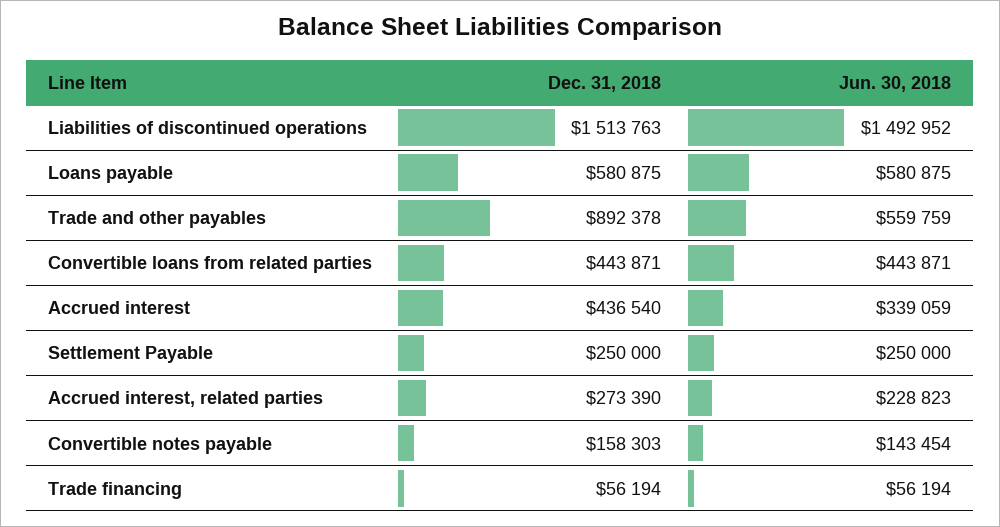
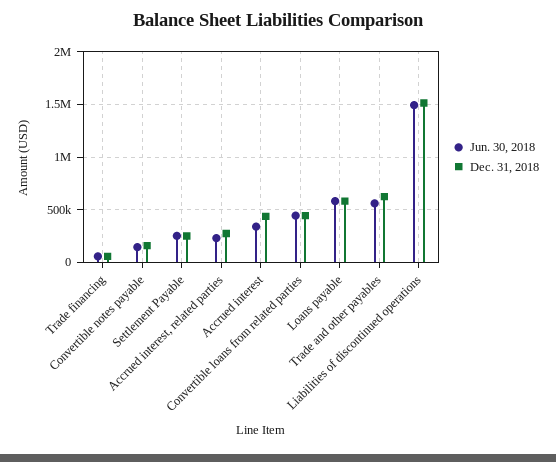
Dec. 31, 2018, Trade and other payables: 892378 -> 600000

